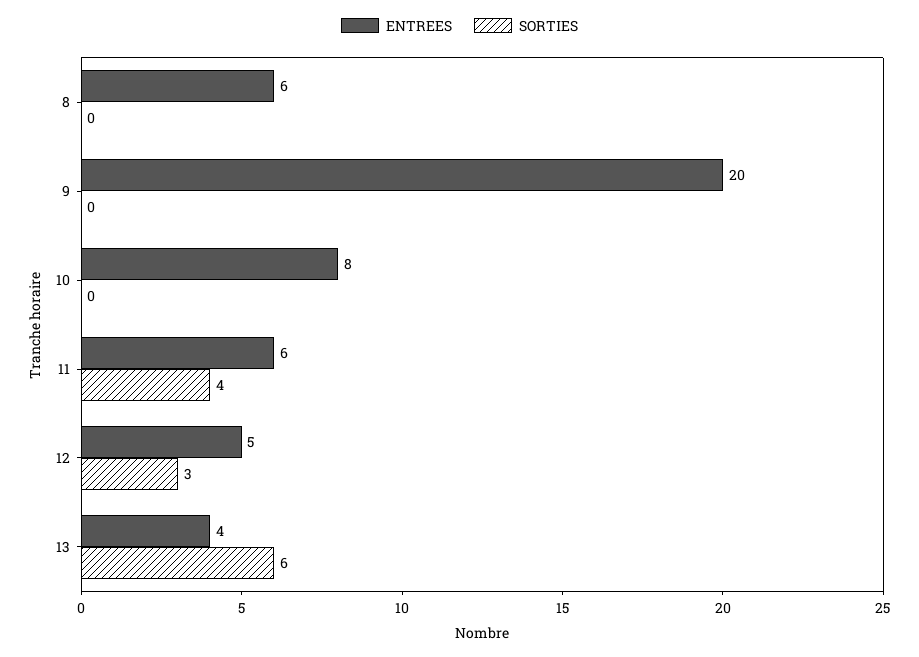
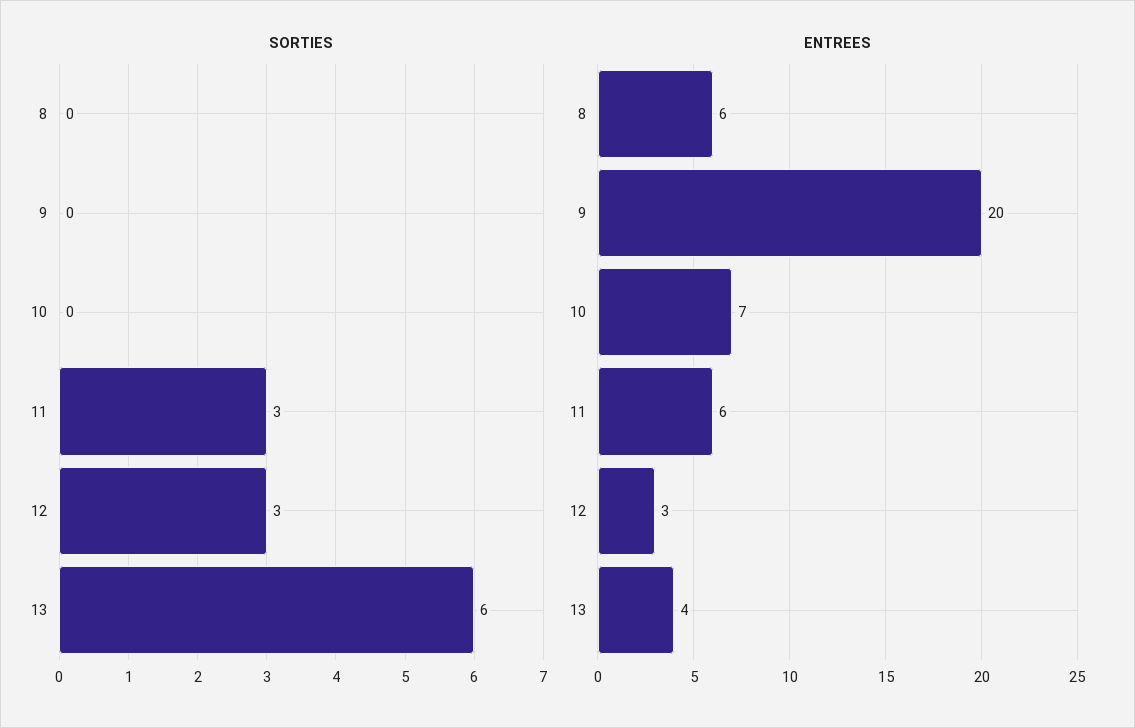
ENTREES, 10: 8 -> 7
SORTIES, 11: 4 -> 3
ENTREES, 12: 5 -> 3

